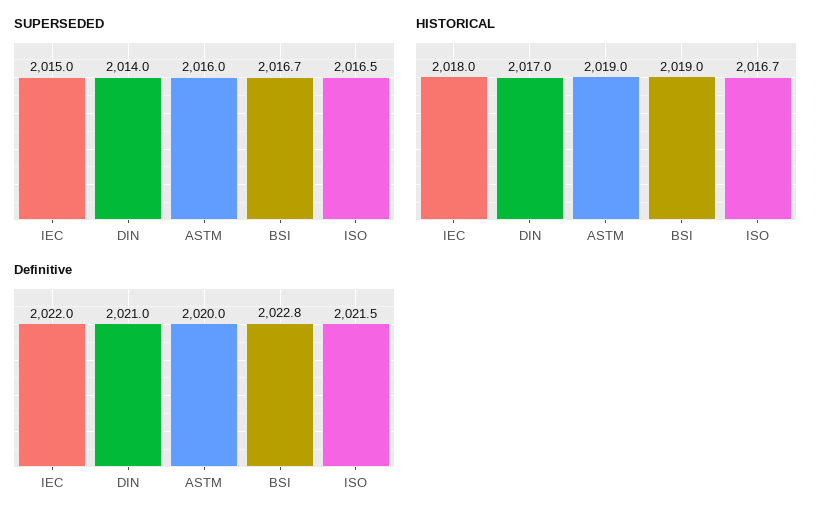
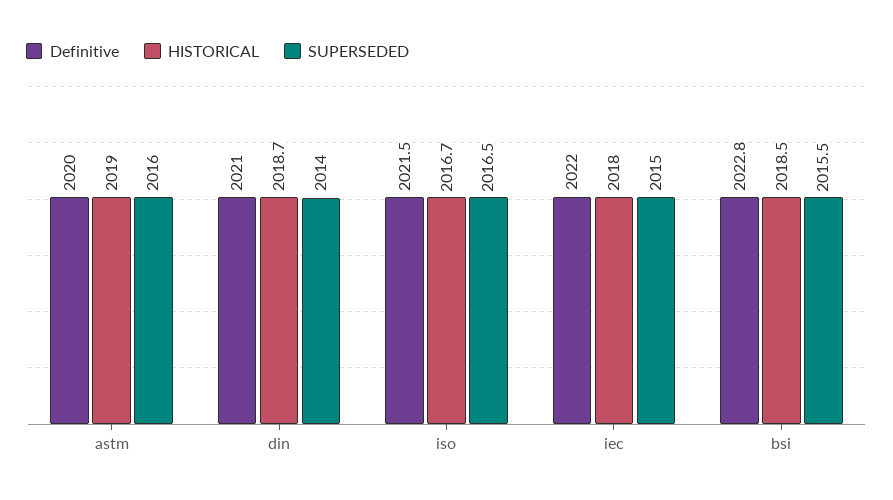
SUPERSEDED, BSI: 2016.7 -> 2015.5
HISTORICAL, DIN: 2017 -> 2018.7
HISTORICAL, BSI: 2019 -> 2018.5

